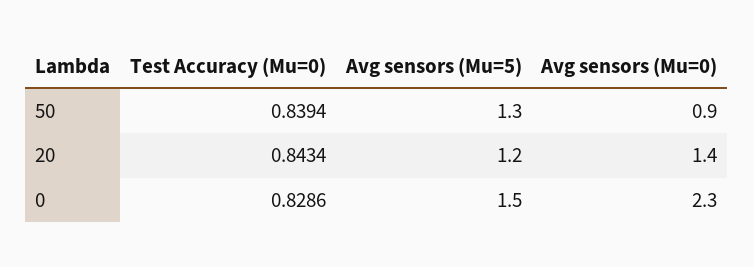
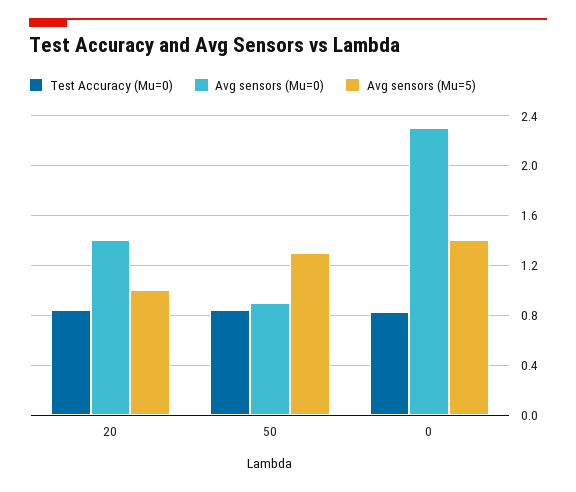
Avg sensors (Mu=5), 20: 1.2 -> 1
Avg sensors (Mu=5), 0: 1.5 -> 1.4

